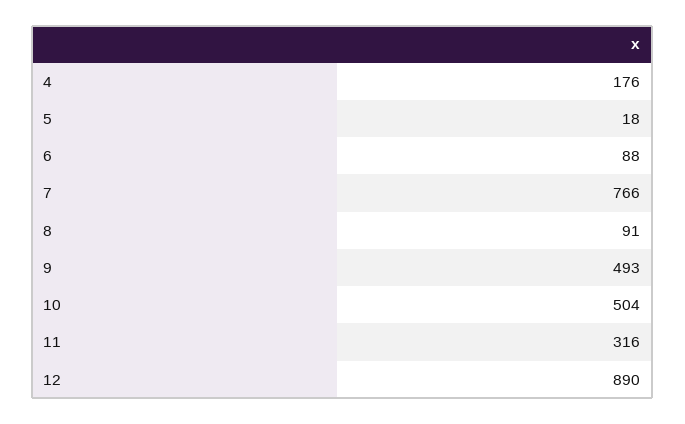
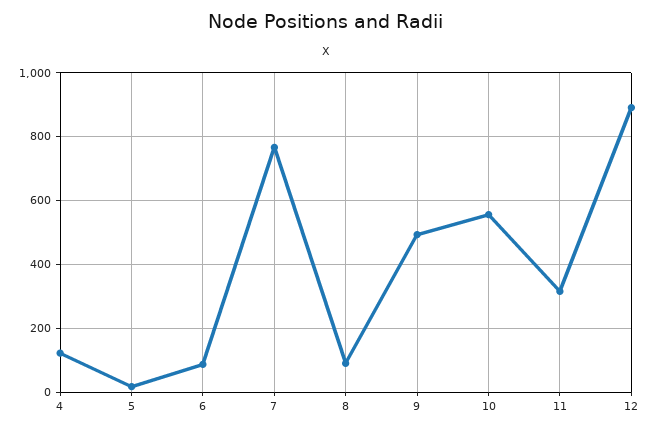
4: 176 -> 120
10: 504 -> 560

